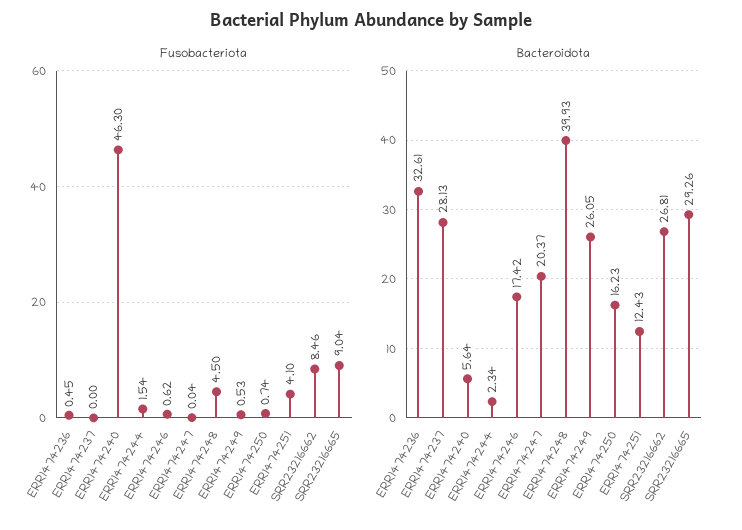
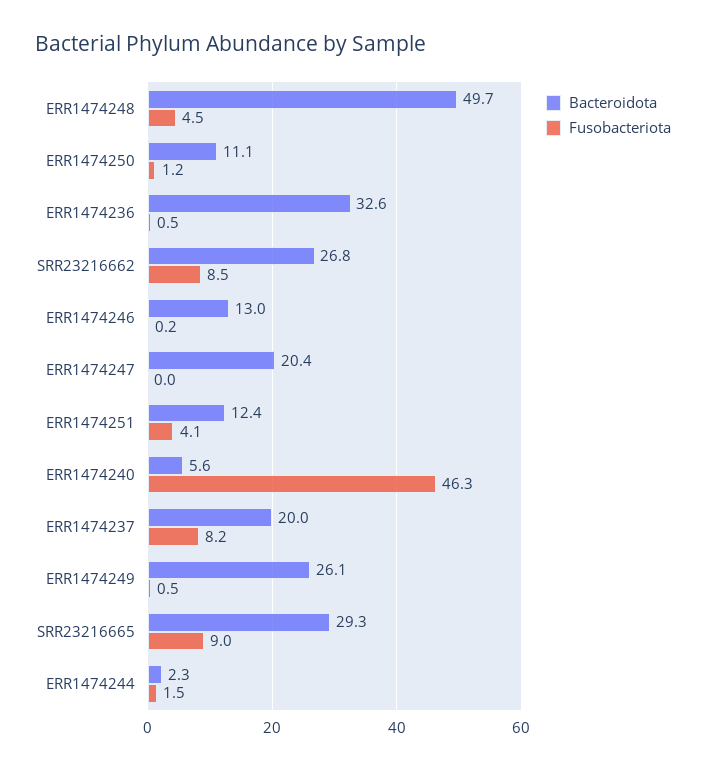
Fusobacteriota, ERR1474237: 0 -> 8.2
Fusobacteriota, ERR1474246: 0.62 -> 0.2
Fusobacteriota, ERR1474250: 0.74 -> 1.2
Bacteroidota, ERR1474237: 28.13 -> 20
Bacteroidota, ERR1474246: 17.42 -> 13
Bacteroidota, ERR1474248: 39.93 -> 49.7
Bacteroidota, ERR1474250: 16.23 -> 11.1

